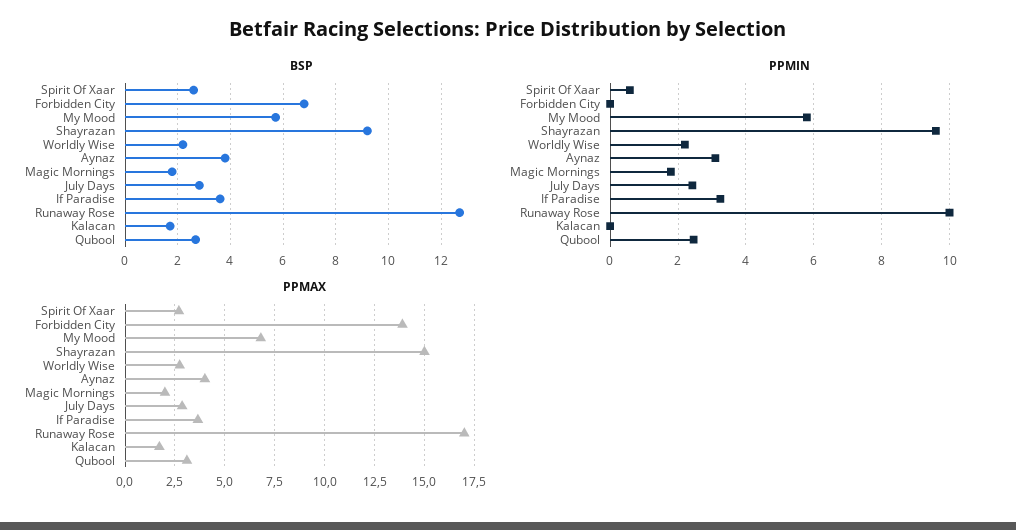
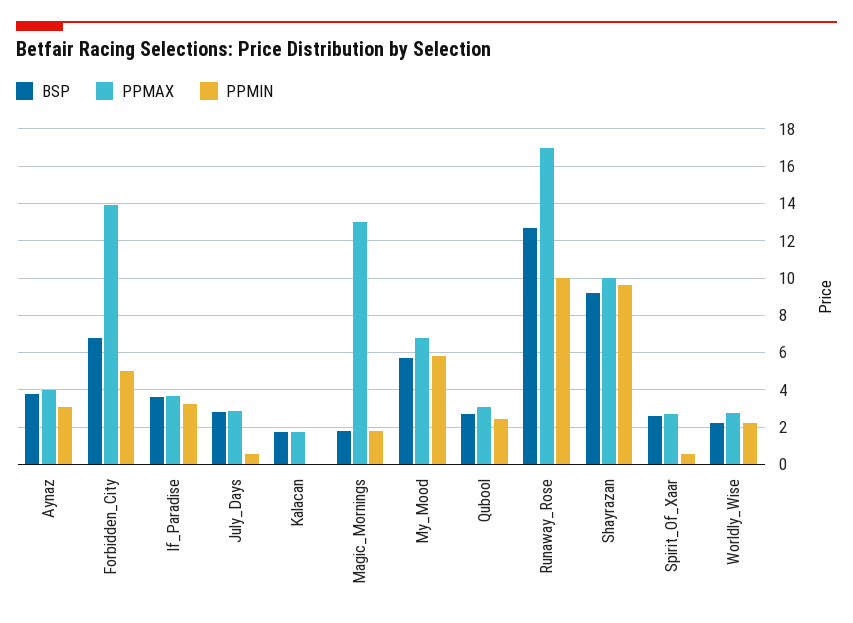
PPMIN, Forbidden City: 0 -> 5
PPMIN, July Days: 2.4 -> 0.5
PPMAX, Shayrazan: 15 -> 10
PPMAX, Magic Mornings: 2 -> 13

